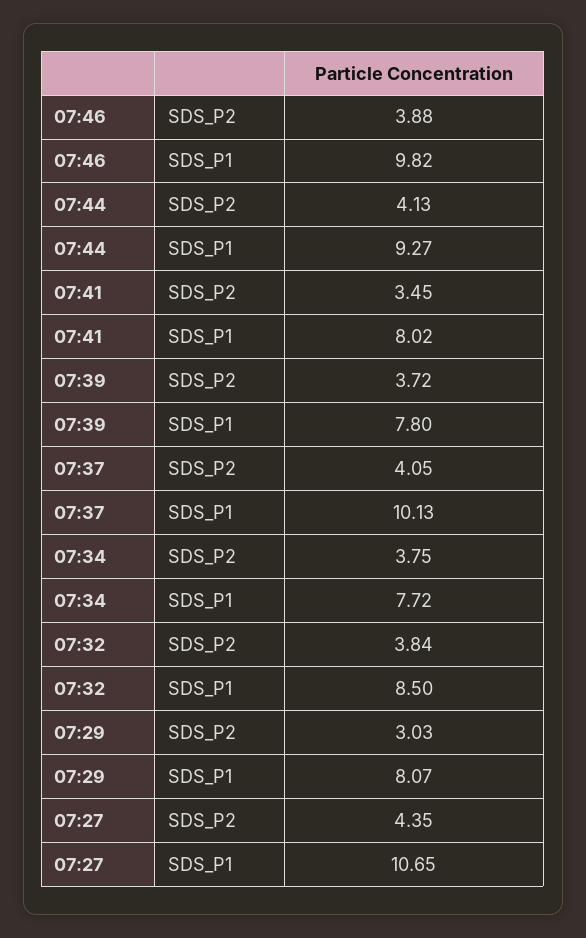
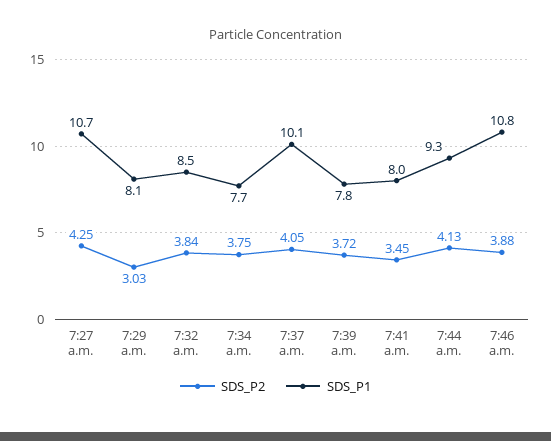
SDS_P1, 07:46: 9.82 -> 10.8
SDS_P2, 07:27: 4.35 -> 4.25

